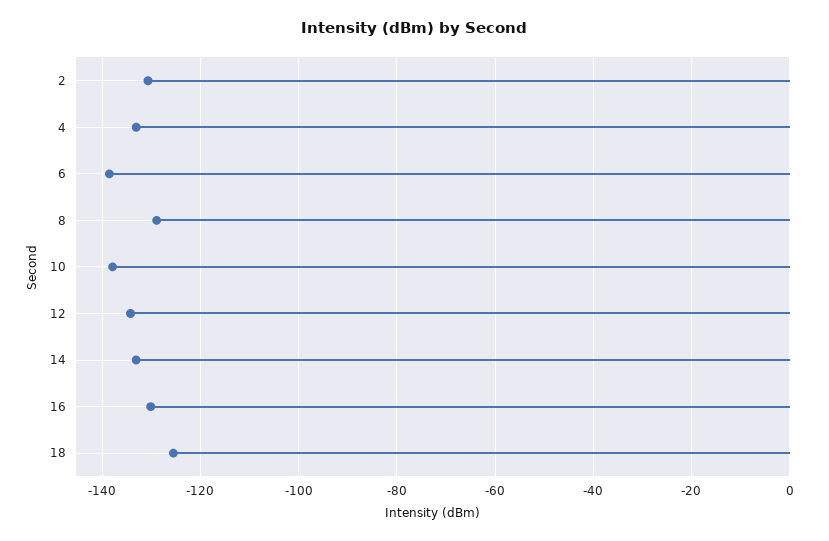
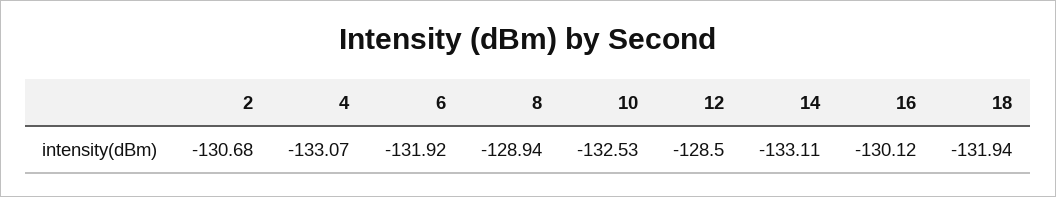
6: -138 -> -131.92
10: -138 -> -132.53
12: -134 -> -128.5
18: -126 -> -131.94

